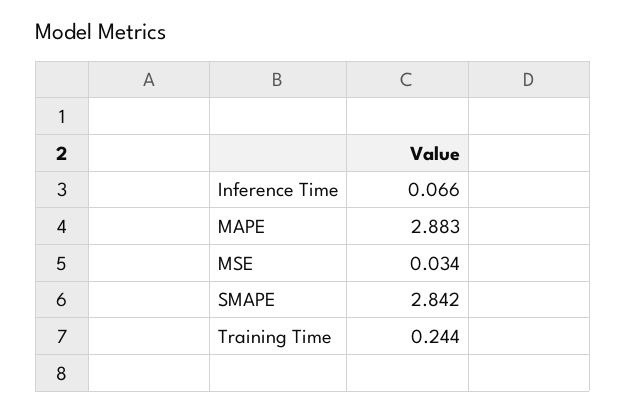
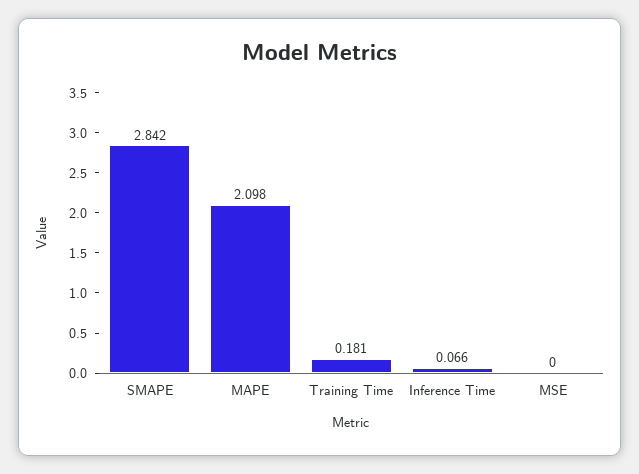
MAPE: 2.883 -> 2.098
MSE: 0.034 -> 0
Training Time: 0.244 -> 0.181

